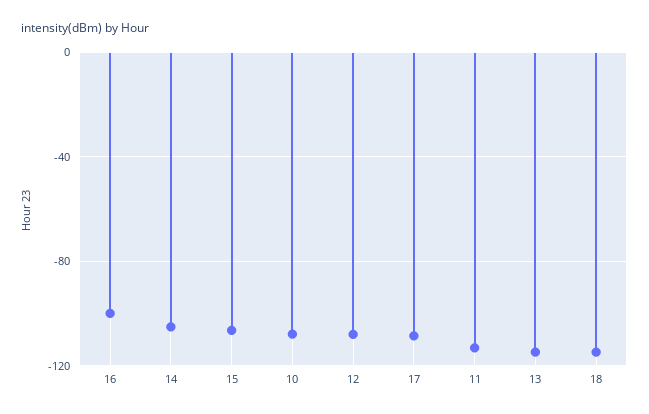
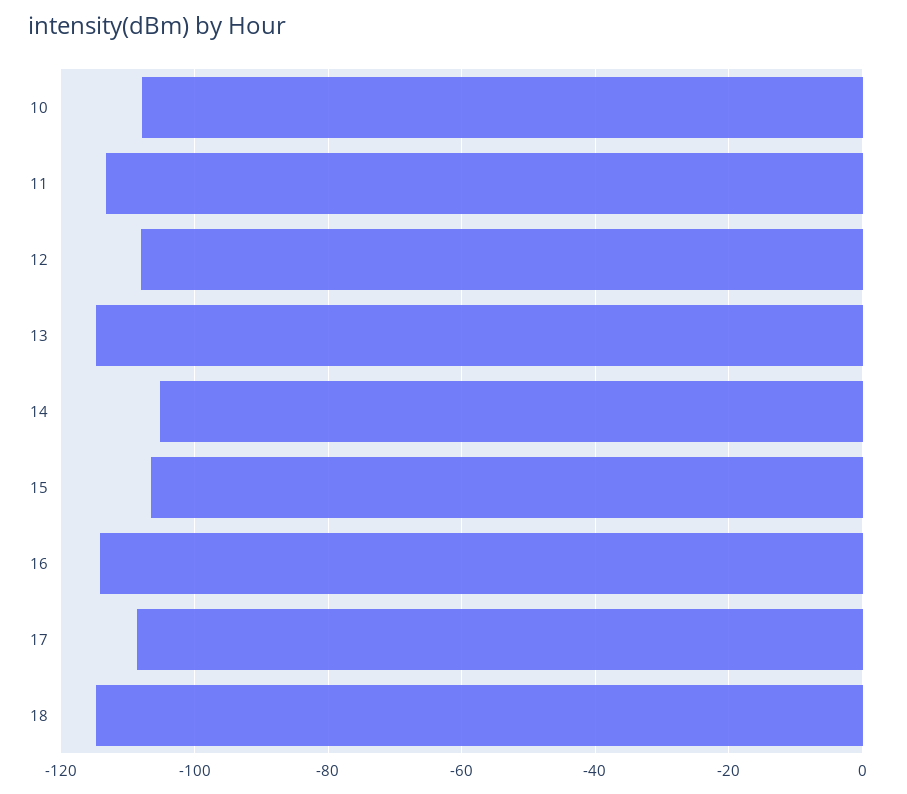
16: -100 -> -114

